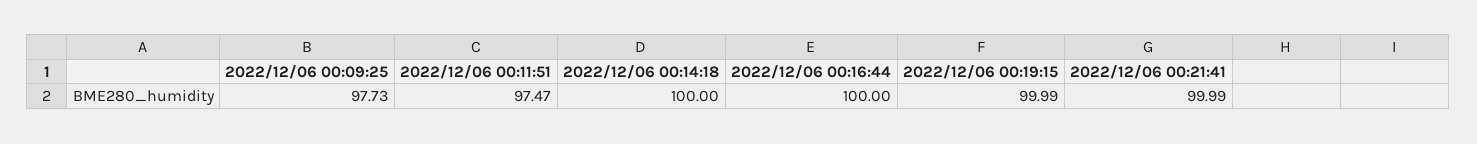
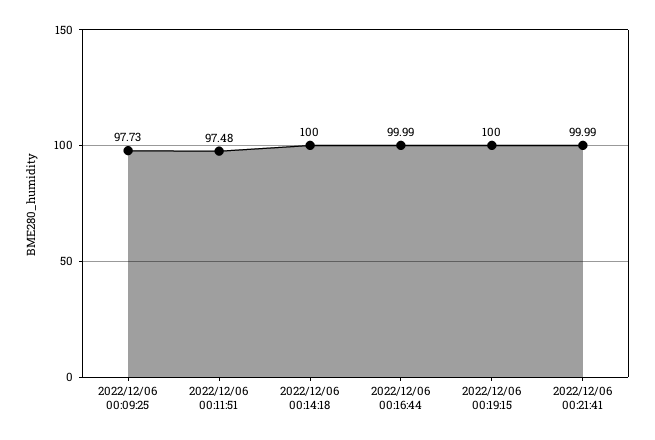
2022/12/06 00:11:51: 97.47 -> 97.48
2022/12/06 00:16:44: 100 -> 99.99
2022/12/06 00:19:15: 99.99 -> 100

